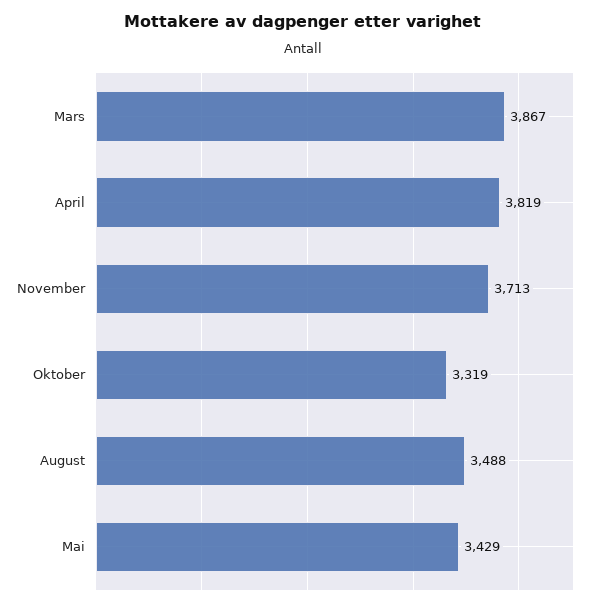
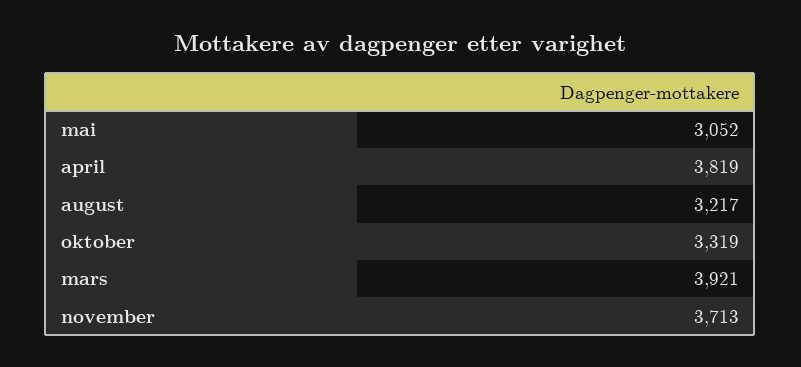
Mars: 3867 -> 3921
August: 3488 -> 3217
Mai: 3429 -> 3052

